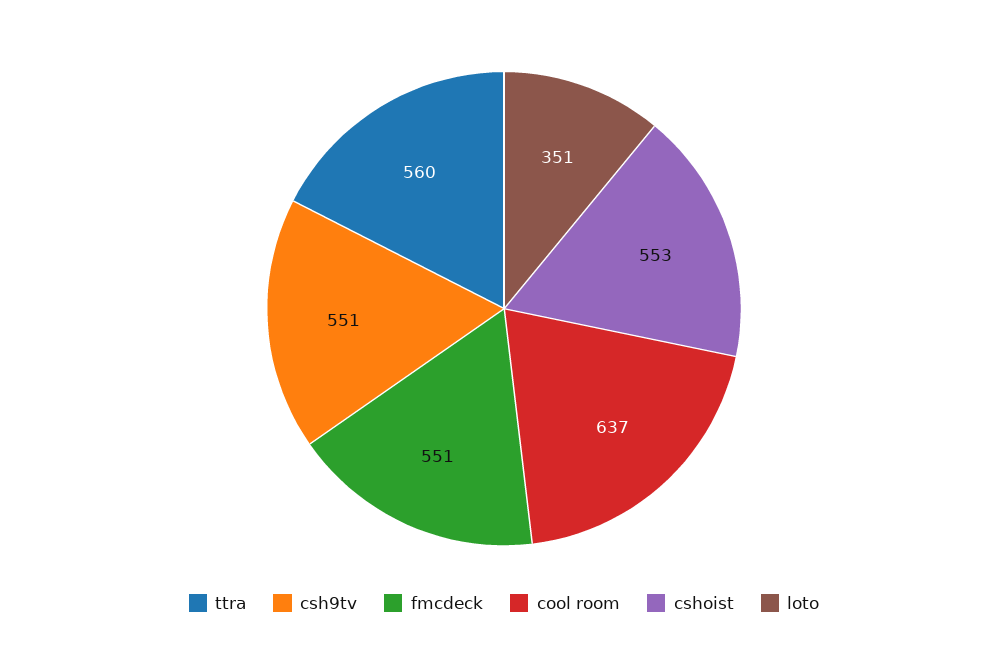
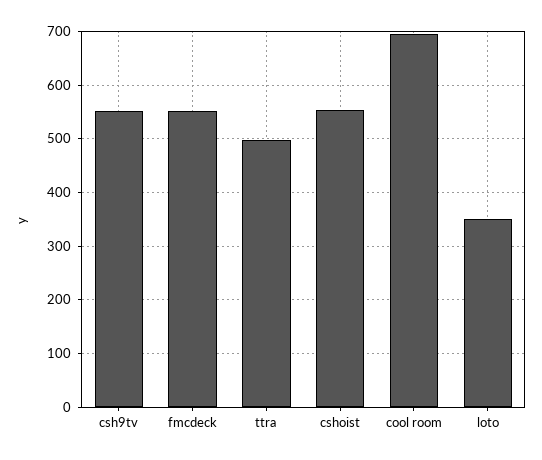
ttra: 560 -> 500
cool room: 637 -> 700

